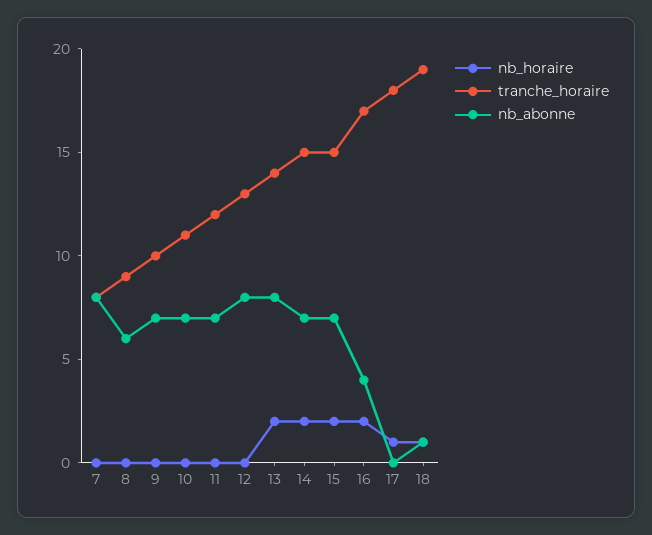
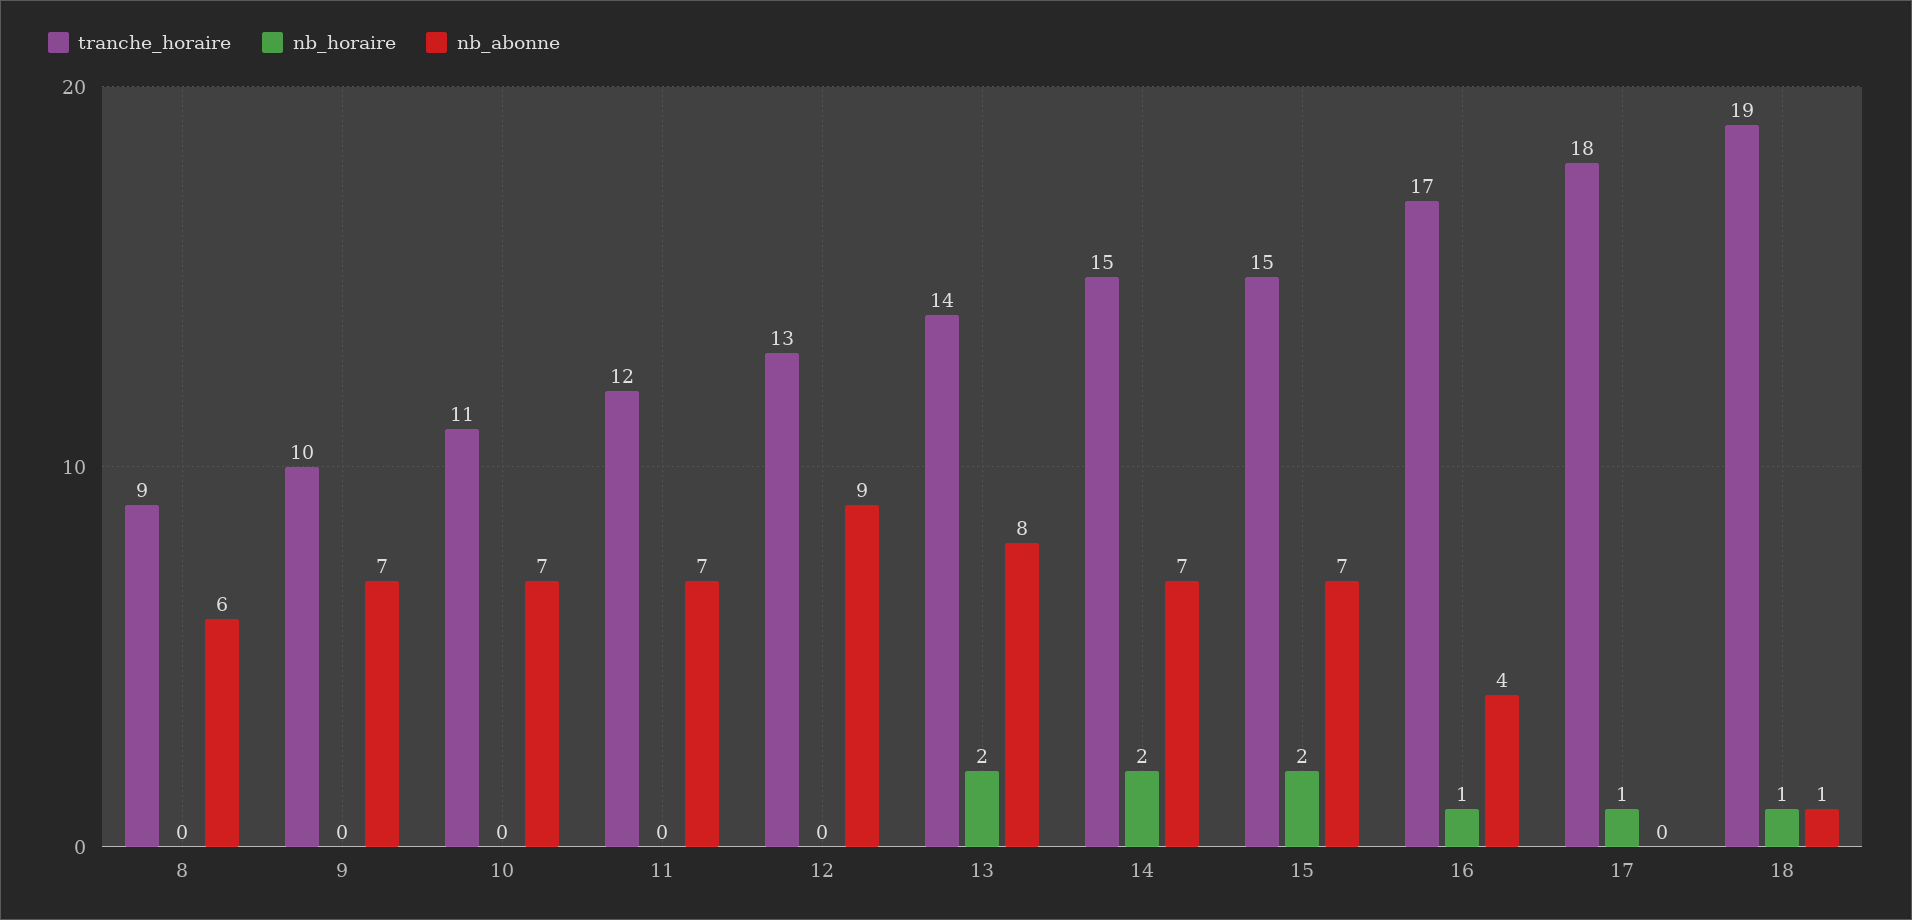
nb_horaire, 7: 0 -> none
tranche_horaire, 7: 8 -> none
nb_abonne, 7: 8 -> none
nb_abonne, 12: 8 -> 9
nb_horaire, 16: 2 -> 1

